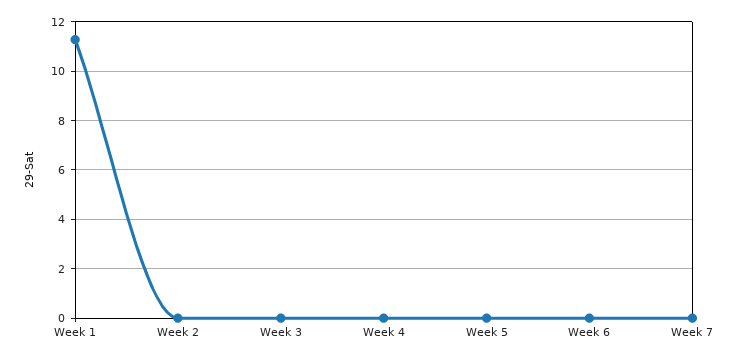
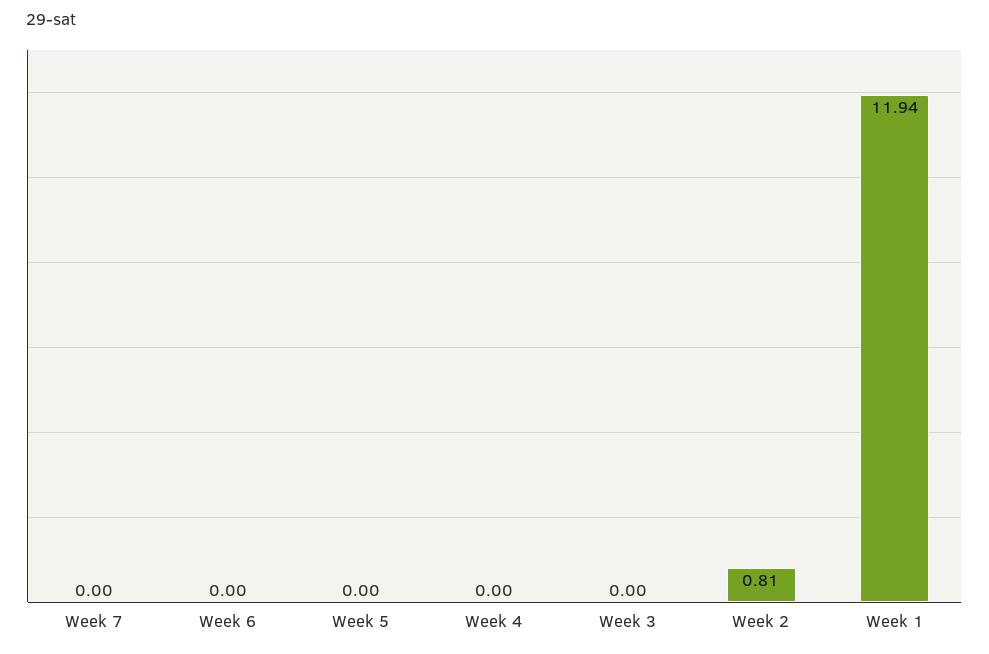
Week 1: 11.25 -> 11.94
Week 2: 0 -> 0.81

